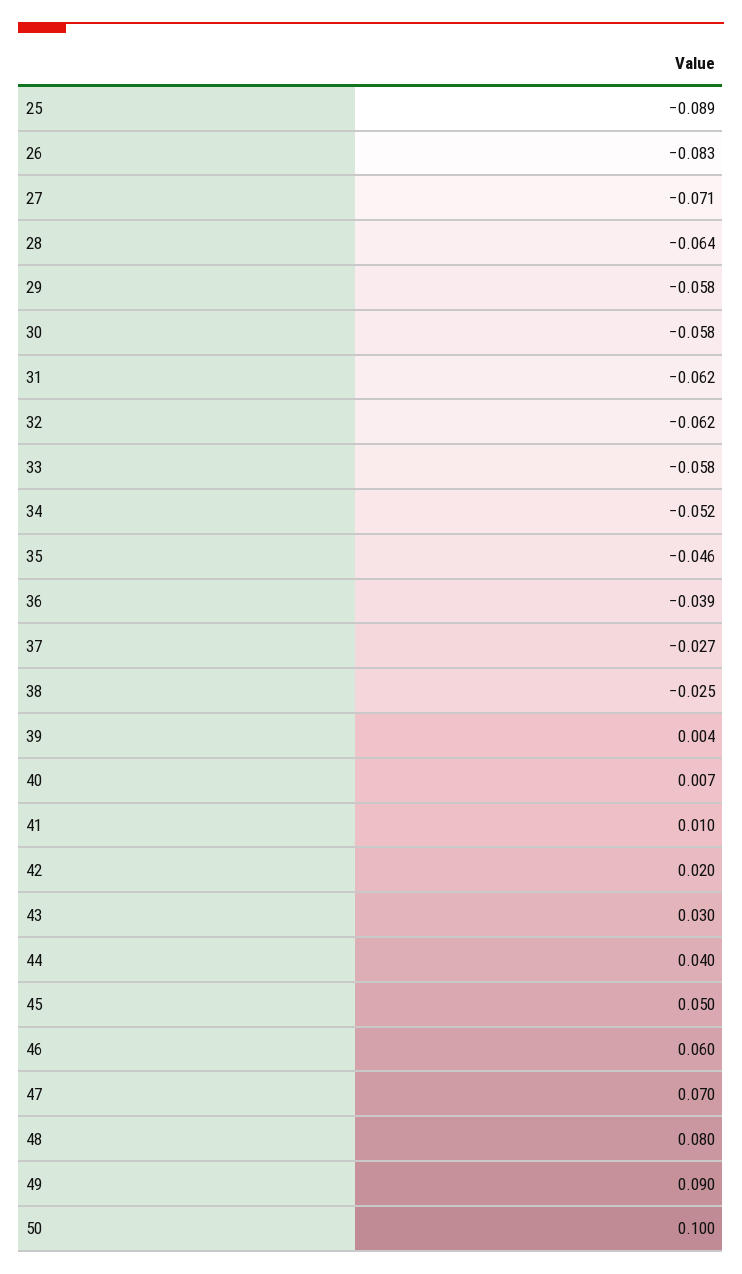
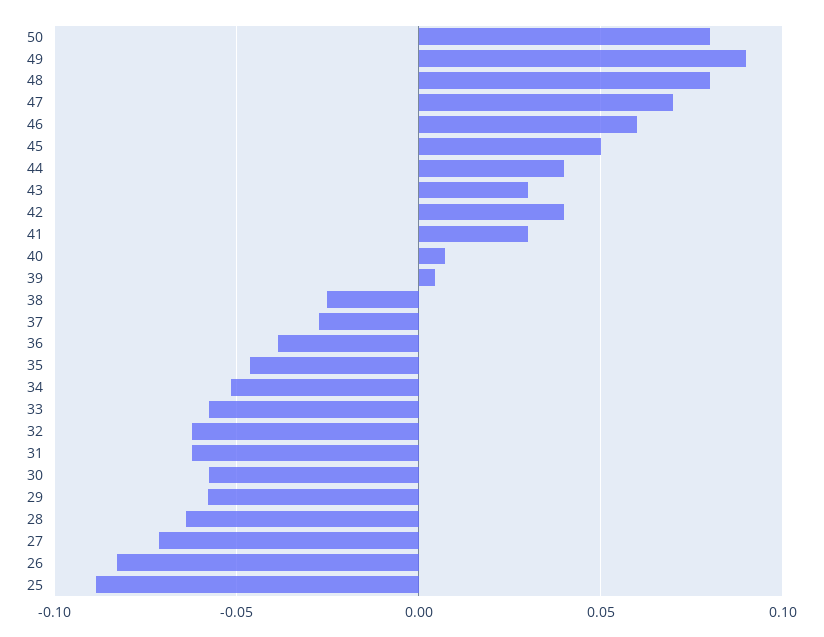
41: 0.01 -> 0.03
42: 0.02 -> 0.04
50: 0.1 -> 0.08

